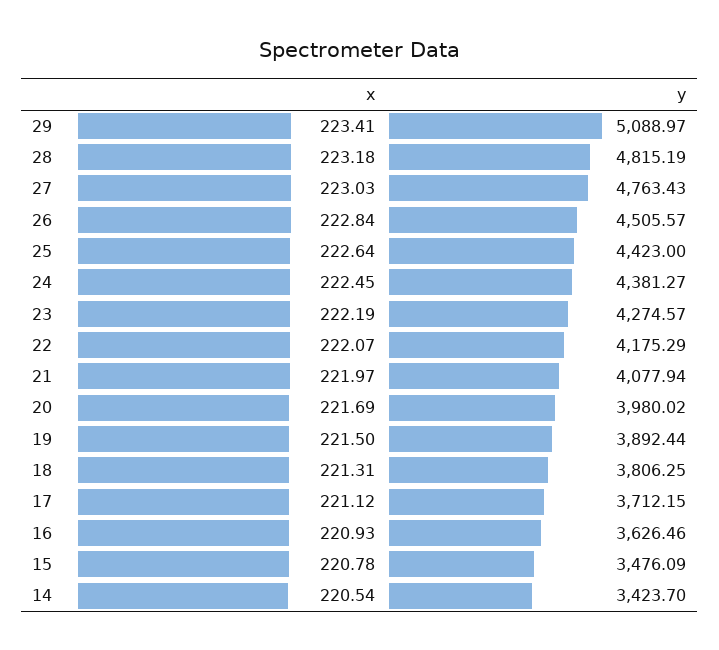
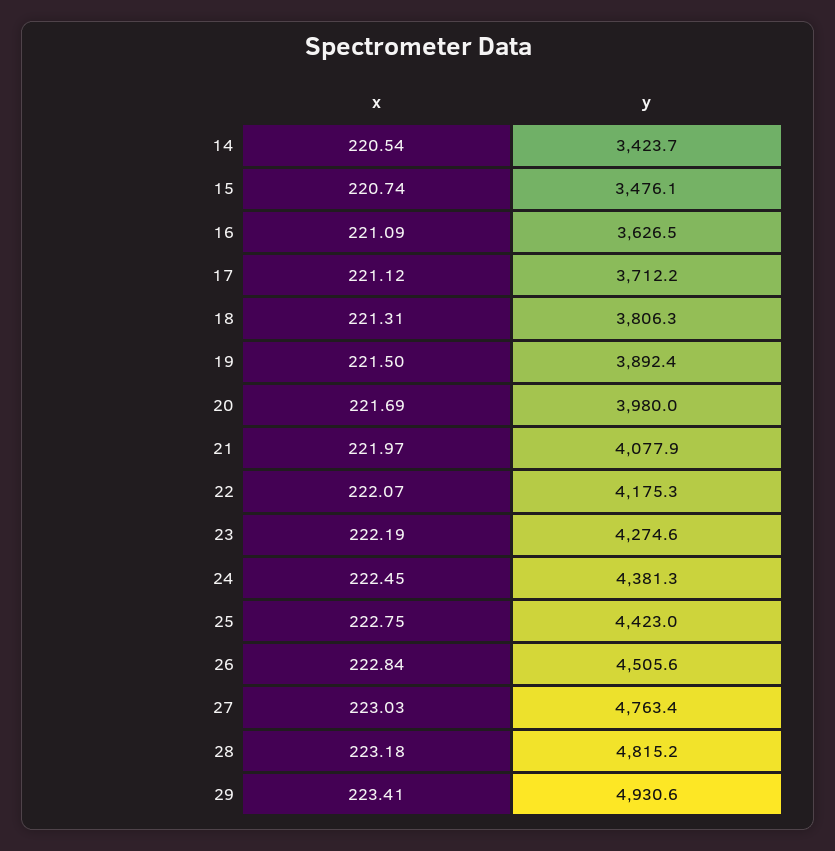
y, 29: 5088.97 -> 4930.6
x, 25: 222.64 -> 222.75
x, 16: 220.93 -> 221.09
x, 15: 220.78 -> 220.74

